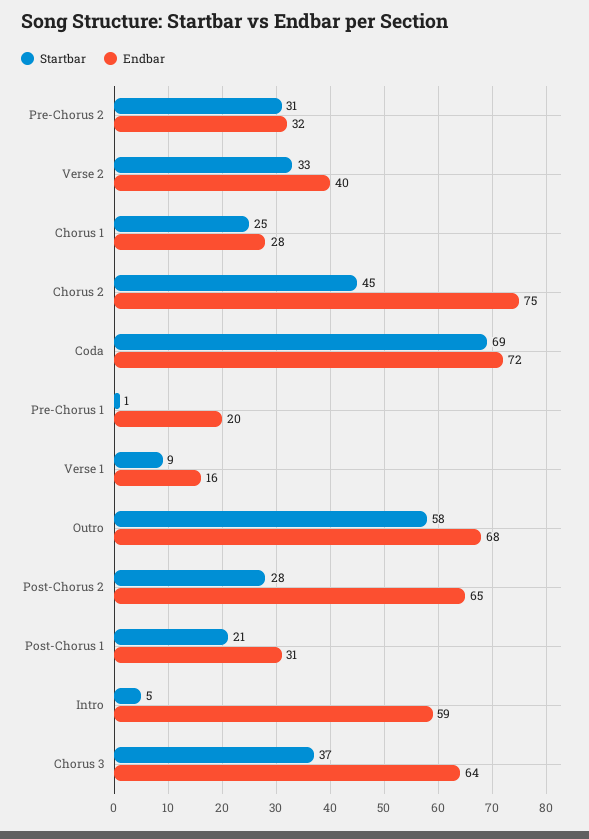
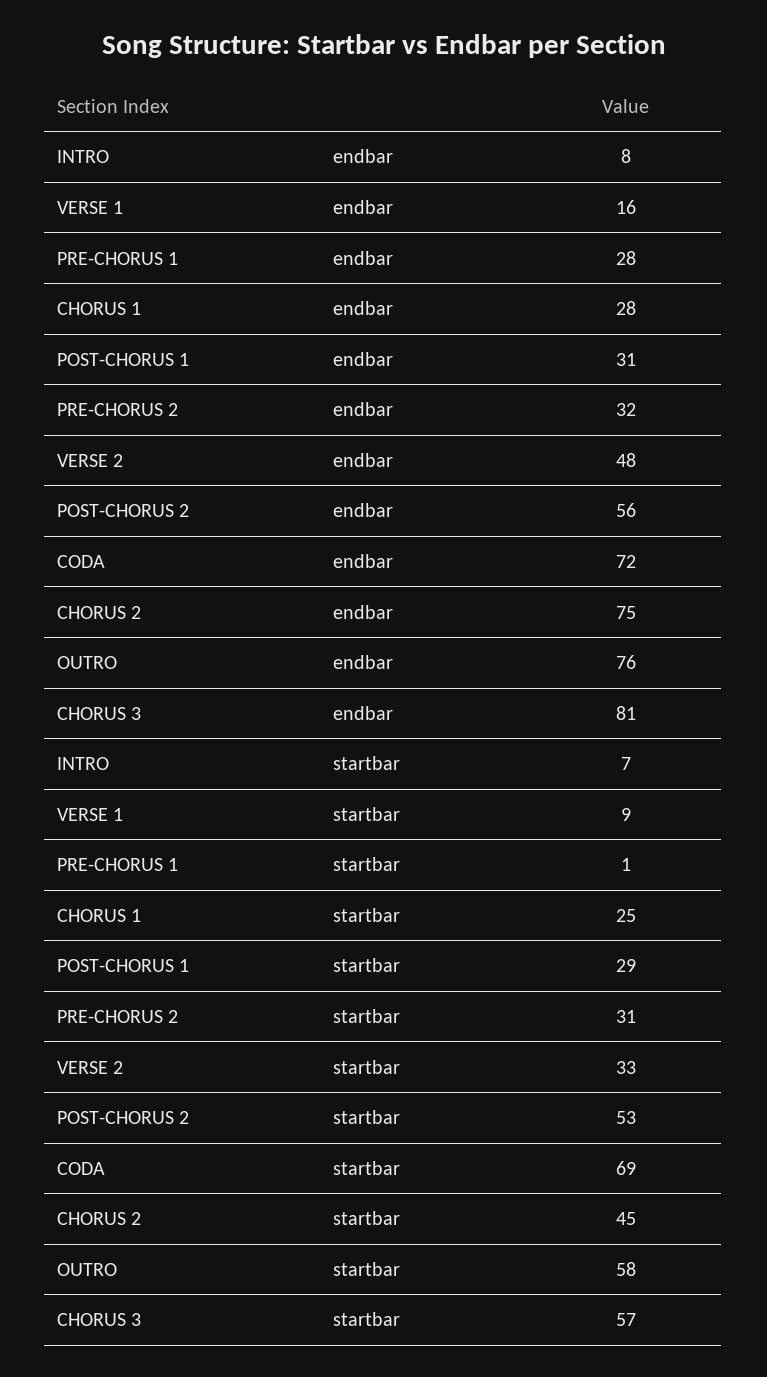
Endbar, Verse 2: 40 -> 48
Endbar, Pre-Chorus 1: 20 -> 28
Endbar, Outro: 68 -> 76
Startbar, Post-Chorus 2: 28 -> 53
Endbar, Post-Chorus 2: 65 -> 56
Startbar, Post-Chorus 1: 21 -> 29
Startbar, Intro: 5 -> 7
Endbar, Intro: 59 -> 8
Startbar, Chorus 3: 37 -> 57
Endbar, Chorus 3: 64 -> 81

